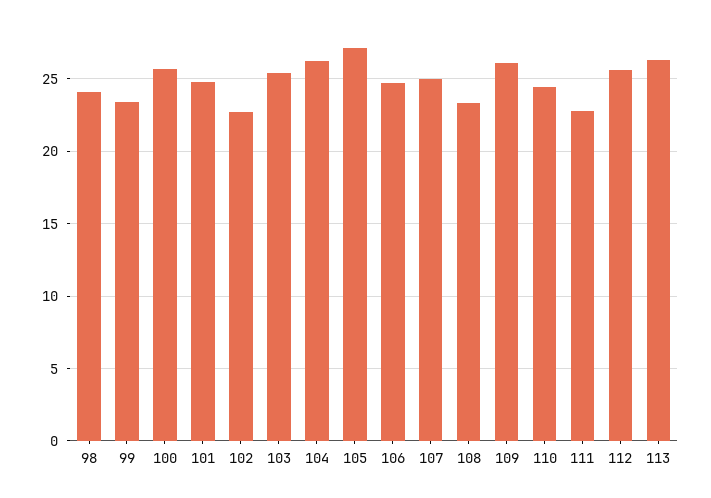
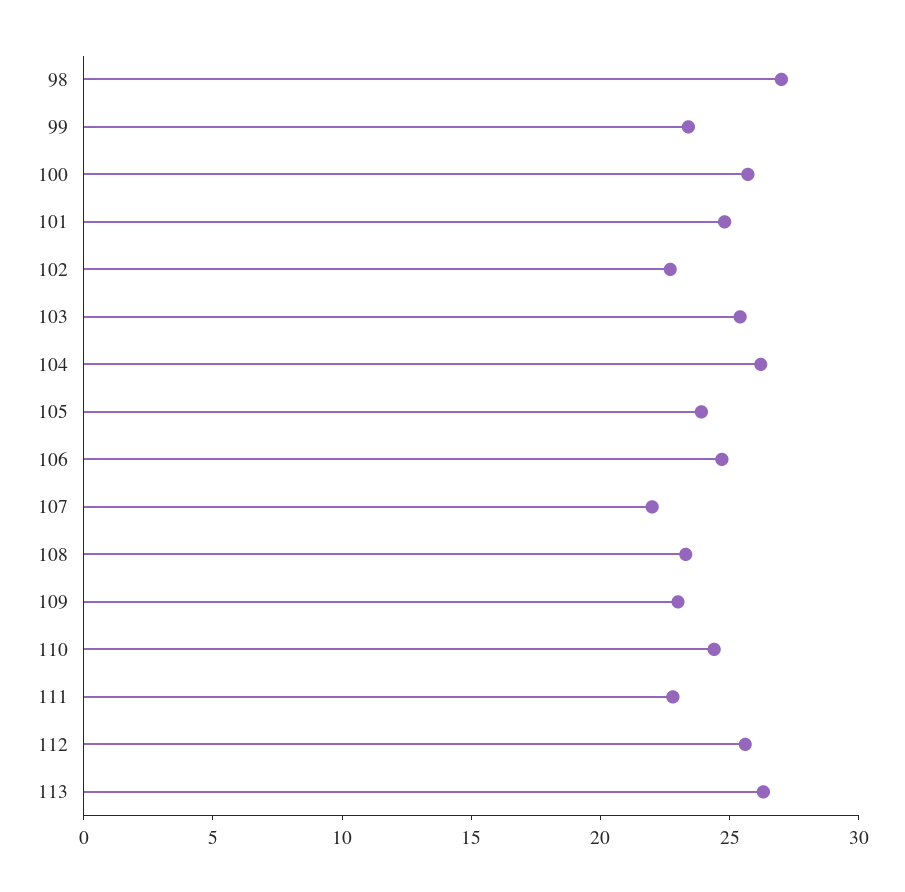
98: 24 -> 27
105: 27 -> 24
107: 25 -> 22
109: 26 -> 23

